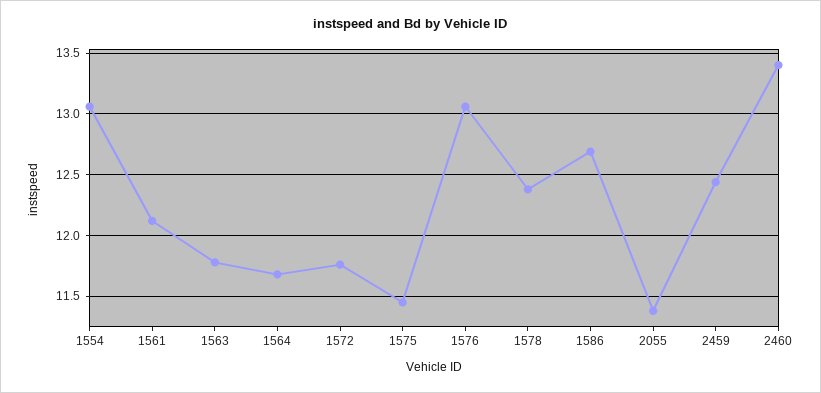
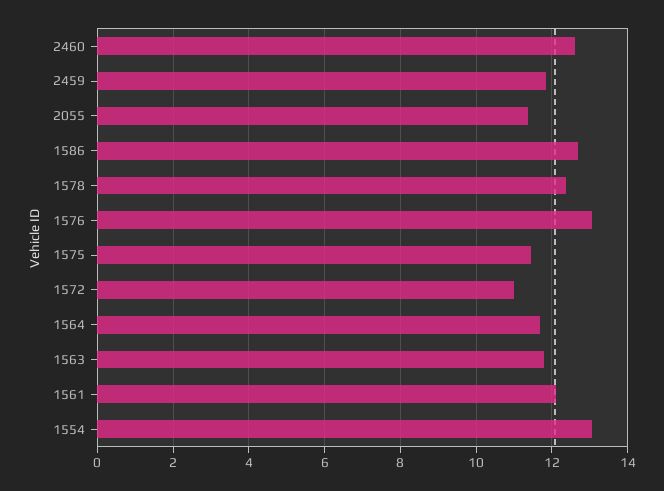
1572: 11.75 -> 11
2459: 12.45 -> 11.8
2460: 13.4 -> 12.6

